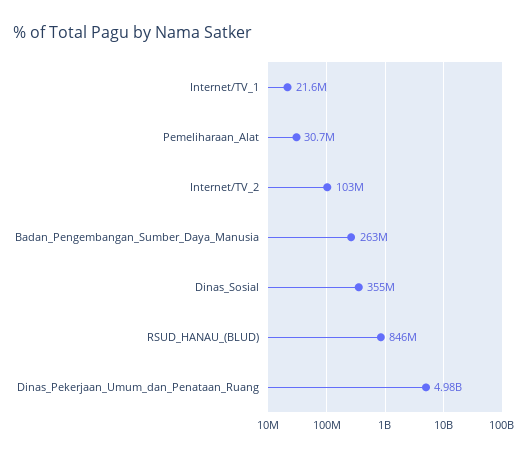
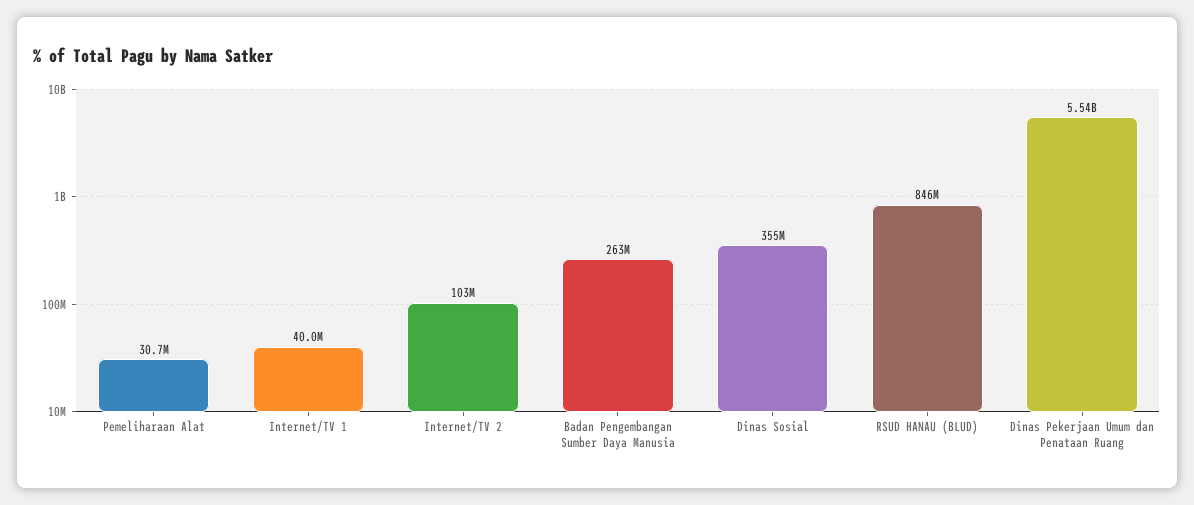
Internet/TV_1: 21600000 -> 40000000
Dinas_Pekerjaan_Umum_dan_Penataan_Ruang: 4980000000 -> 5540000000

